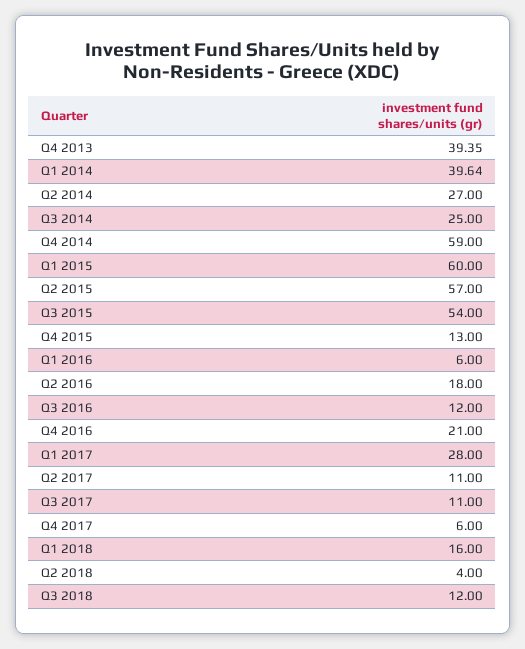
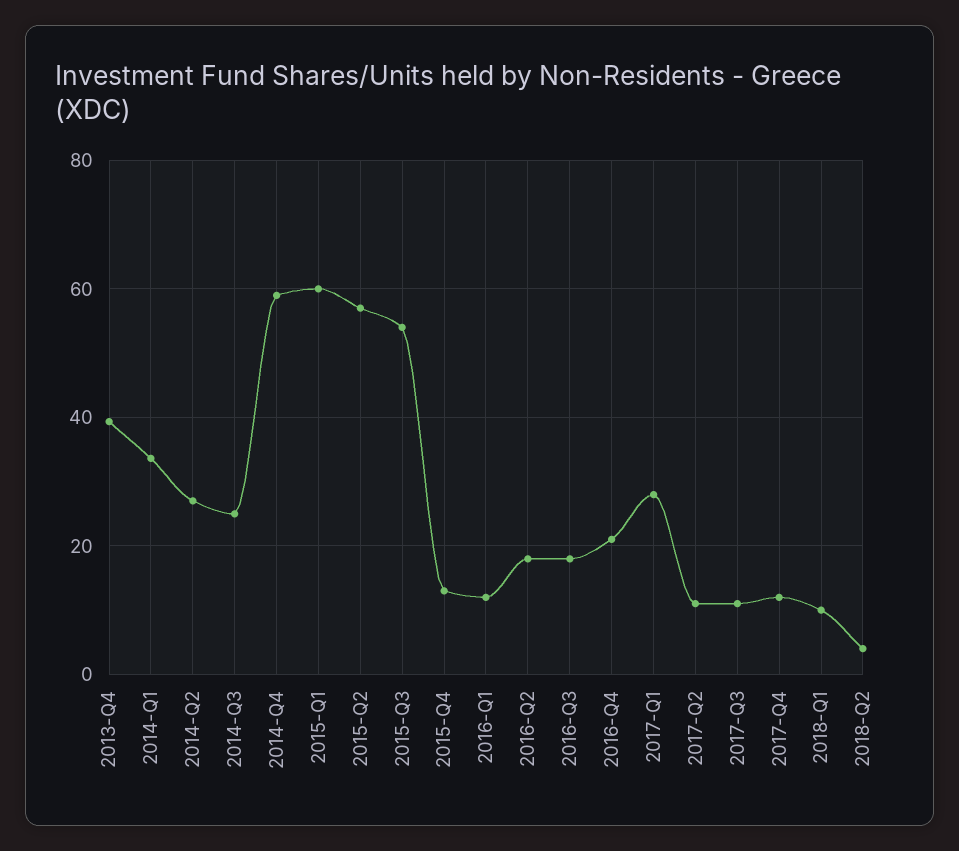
Q1 2014: 39.64 -> 34
Q1 2016: 6 -> 12
Q3 2016: 12 -> 18
Q4 2017: 6 -> 12
Q1 2018: 16 -> 10
Q3 2018: 12 -> none

